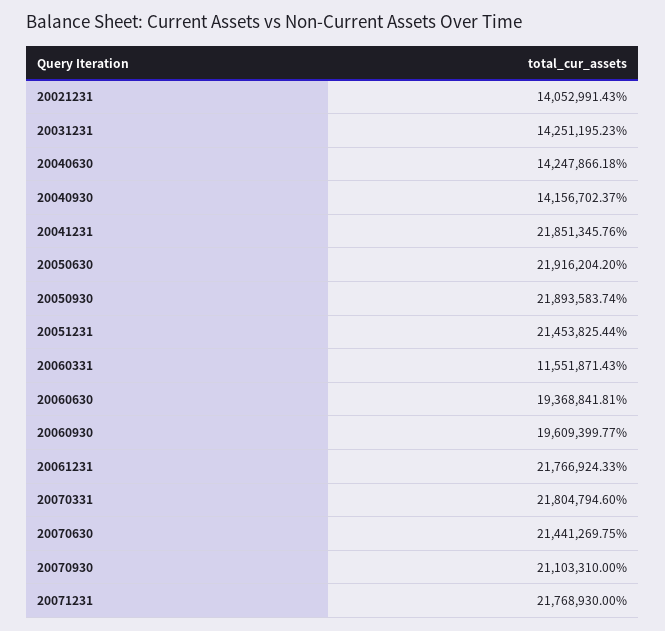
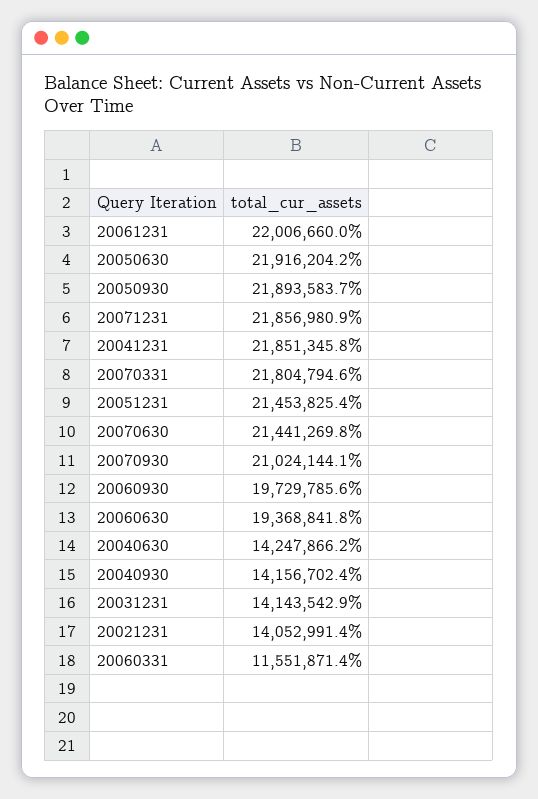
20031231: 14251195.23 -> 14143542.9
20060930: 19609399.77 -> 19729785.6
20061231: 21766924.33 -> 22006660
20070930: 21103310 -> 21024144.1
20071231: 21768930 -> 21856980.9

